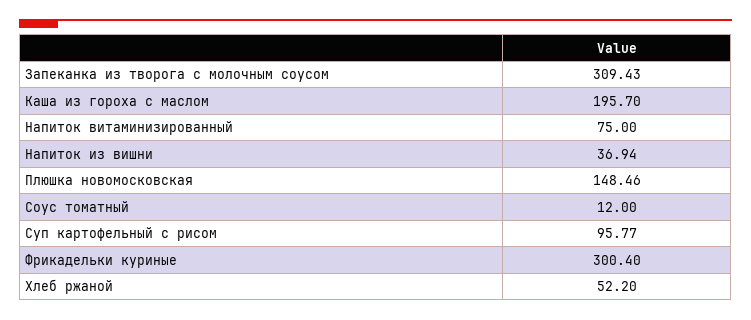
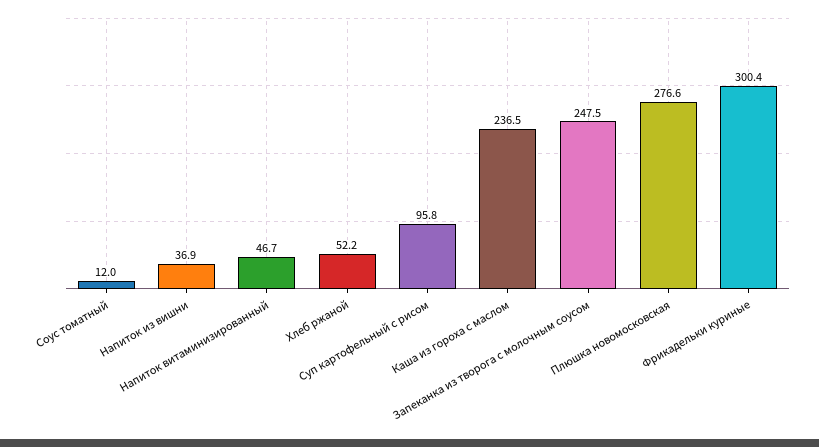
Запеканка из творога с молочным соусом: 309.43 -> 247.5
Каша из гороха с маслом: 195.7 -> 236.5
Напиток витаминизированный: 75 -> 46.7
Плюшка новомосковская: 148.46 -> 276.6

